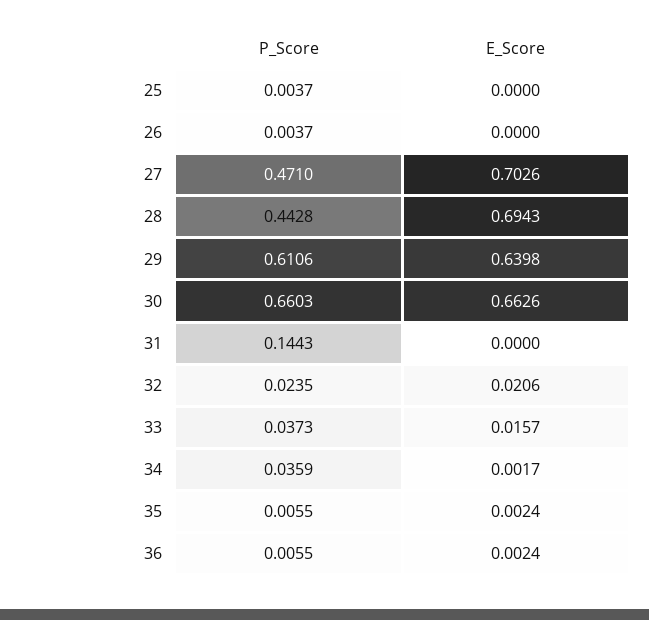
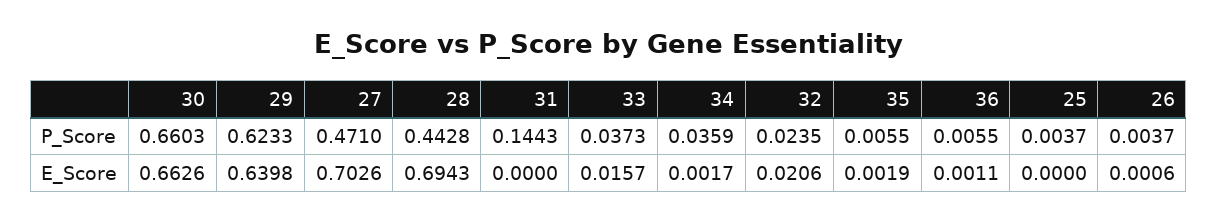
E_Score, 26: 0 -> 0.0006
P_Score, 29: 0.6106 -> 0.6233
E_Score, 35: 0.0024 -> 0.0019
E_Score, 36: 0.0024 -> 0.0011

